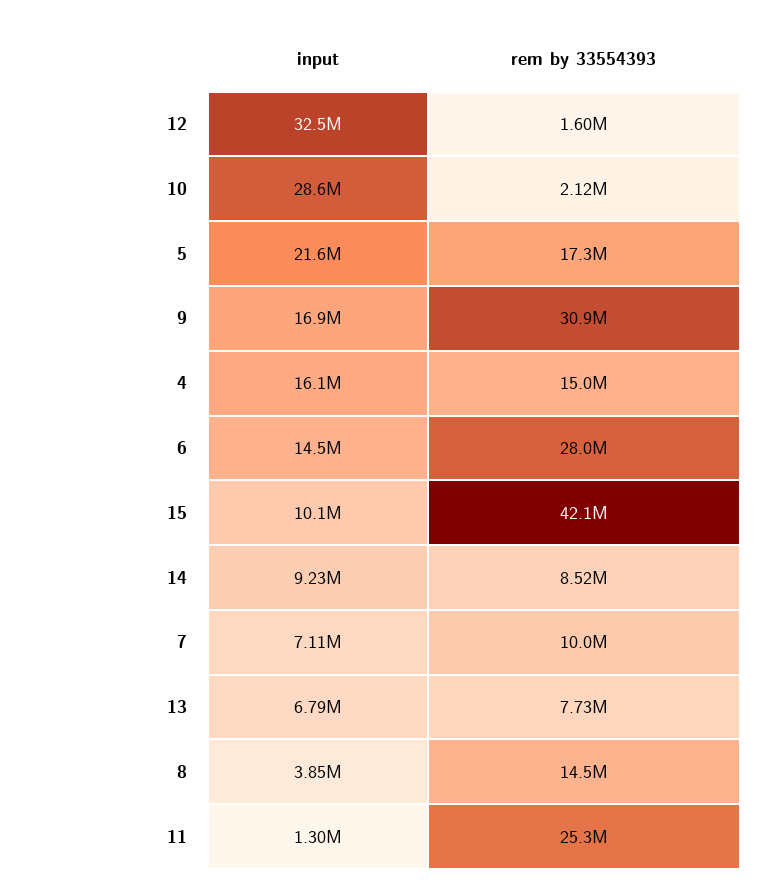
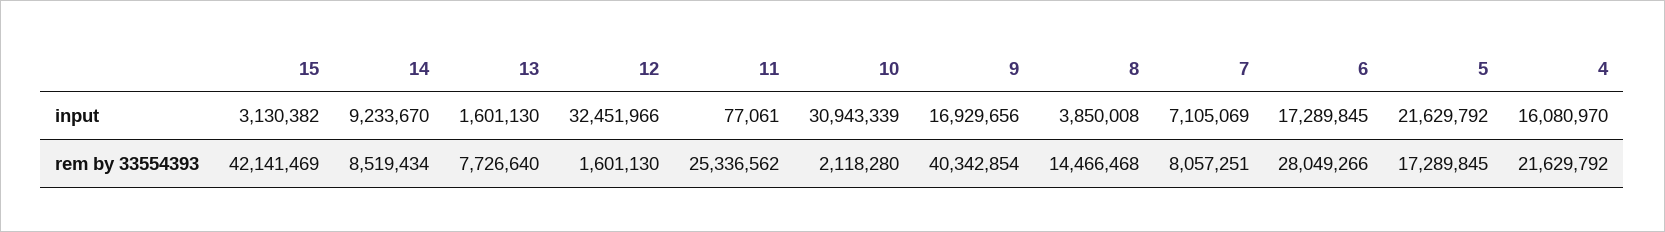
input, 10: 28600000 -> 30943339
rem by 33554393, 9: 30900000 -> 40342854
rem by 33554393, 4: 15000000 -> 21629792
input, 6: 14500000 -> 17289845
input, 15: 10100000 -> 3130382
rem by 33554393, 7: 10000000 -> 8057251
input, 13: 6790000 -> 1601130
input, 11: 1300000 -> 77061

